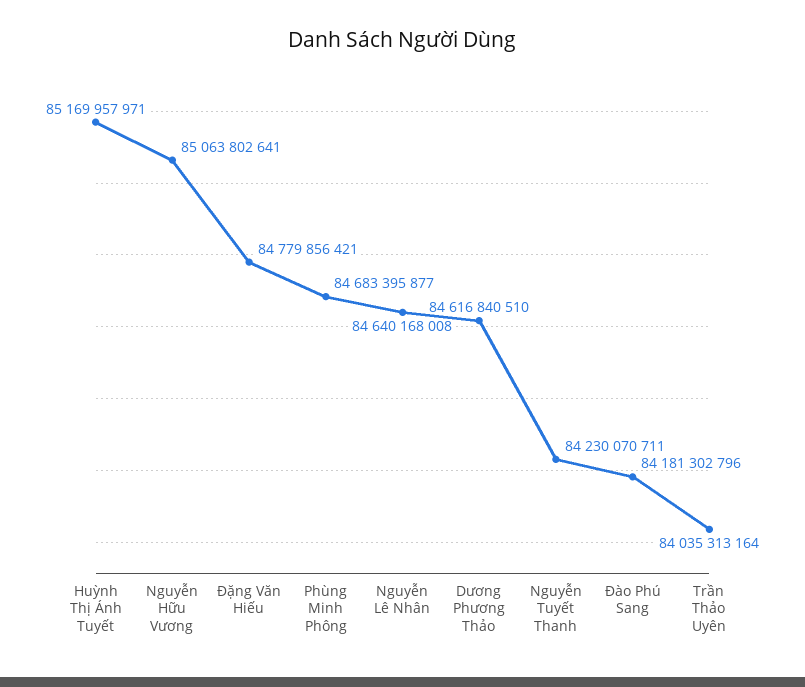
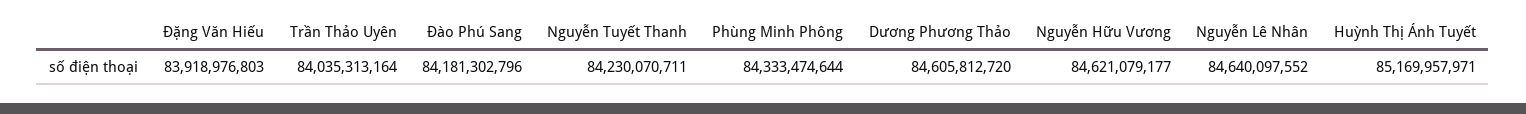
Nguyễn Hữu Vương: 85063802641 -> 84621079177
Đặng Văn Hiếu: 84779856421 -> 83918976803
Phùng Minh Phông: 84683395877 -> 84333474644
Nguyễn Lê Nhân: 84640168008 -> 84640097552
Dương Phương Thảo: 84616840510 -> 84605812720

